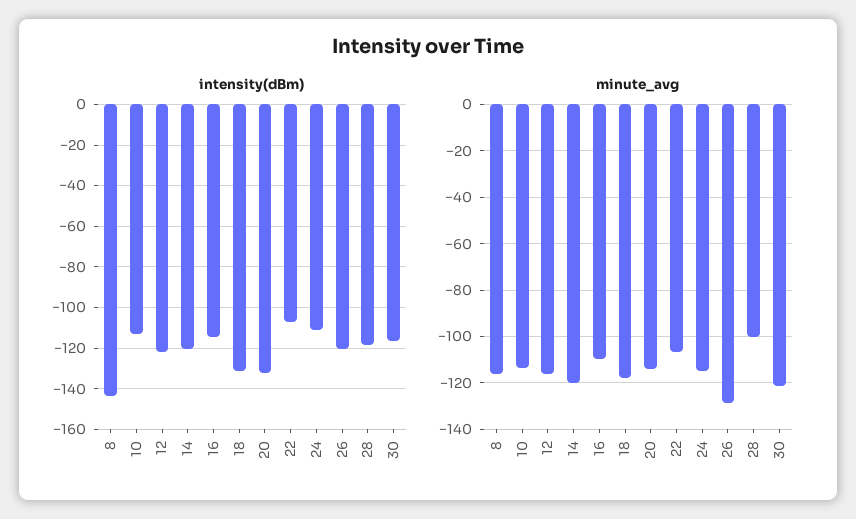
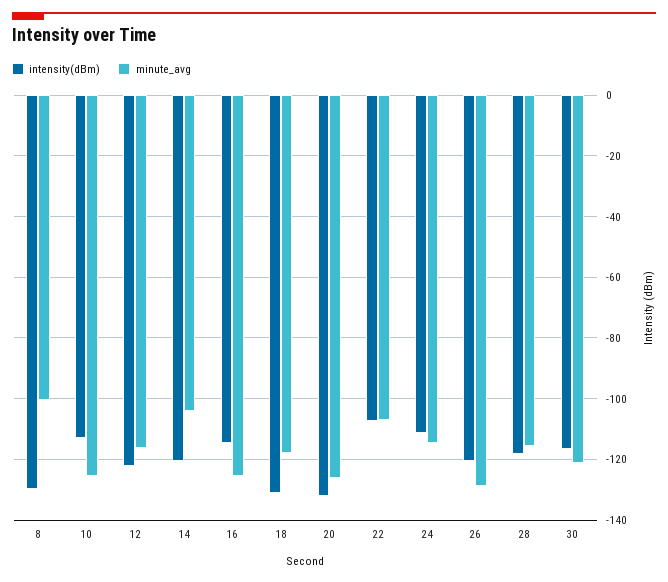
intensity(dBm), 8: -145 -> -130
minute_avg, 8: -115 -> -100
minute_avg, 10: -115 -> -126
minute_avg, 14: -120 -> -104
minute_avg, 16: -110 -> -126
minute_avg, 20: -115 -> -126
minute_avg, 28: -100 -> -116

